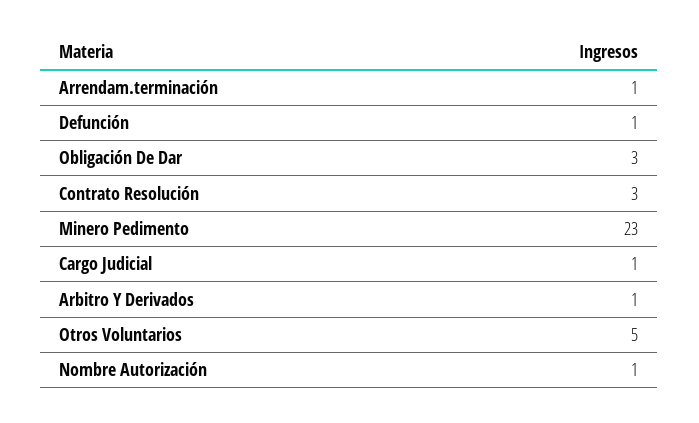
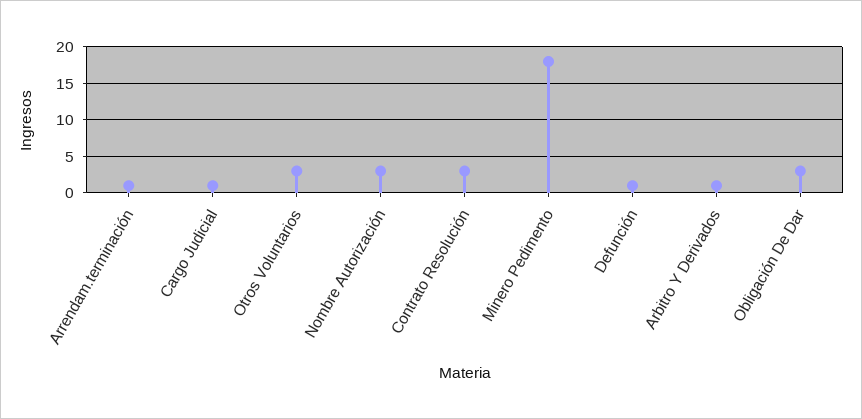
Minero Pedimento: 23 -> 18
Otros Voluntarios: 5 -> 3
Nombre Autorización: 1 -> 3

